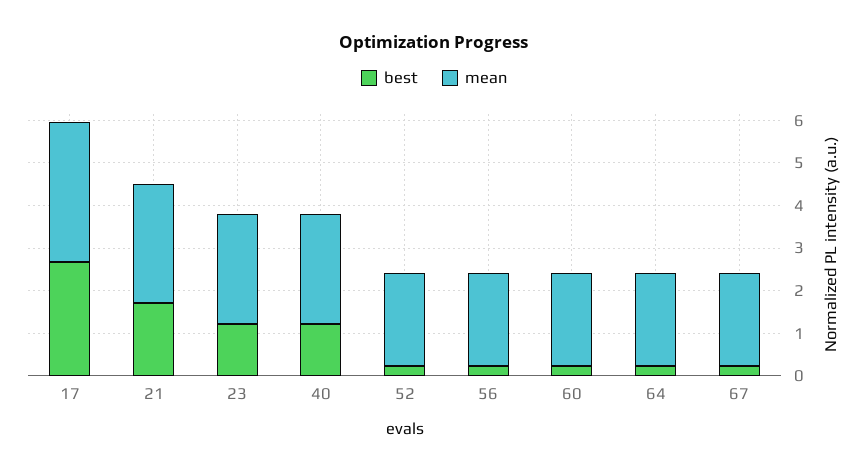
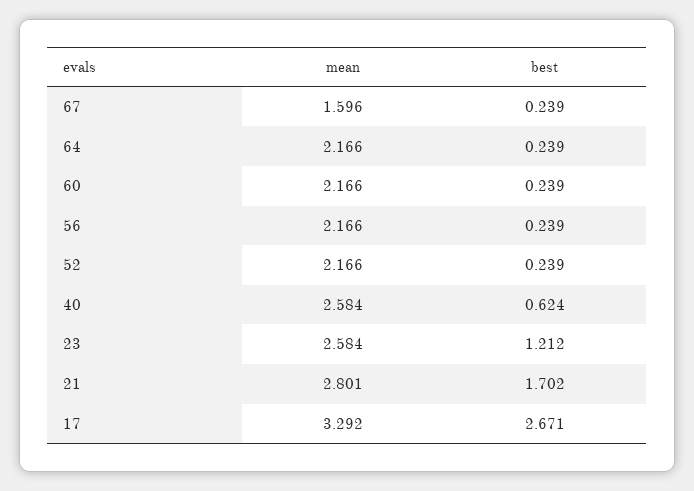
best, 40: 1.2 -> 0.624
mean, 67: 2.2 -> 1.596

